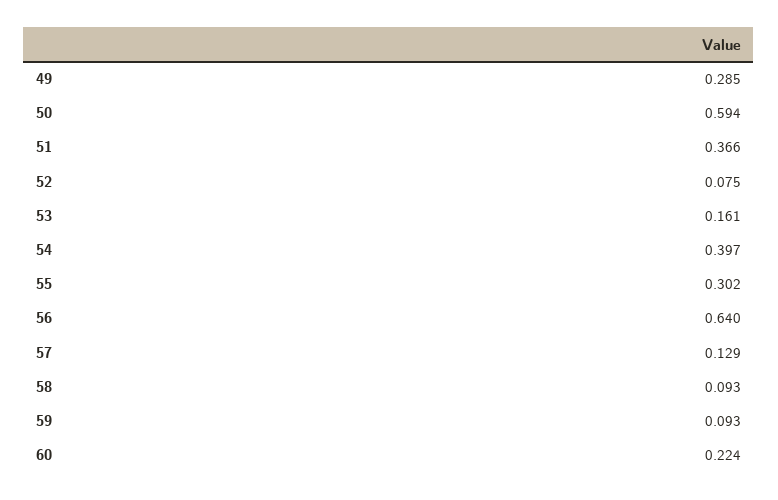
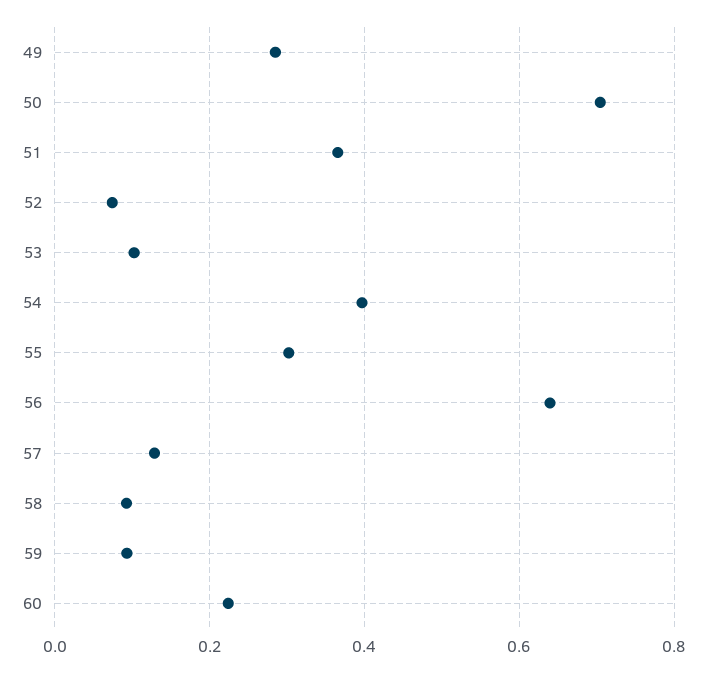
50: 0.594 -> 0.7
53: 0.161 -> 0.1

